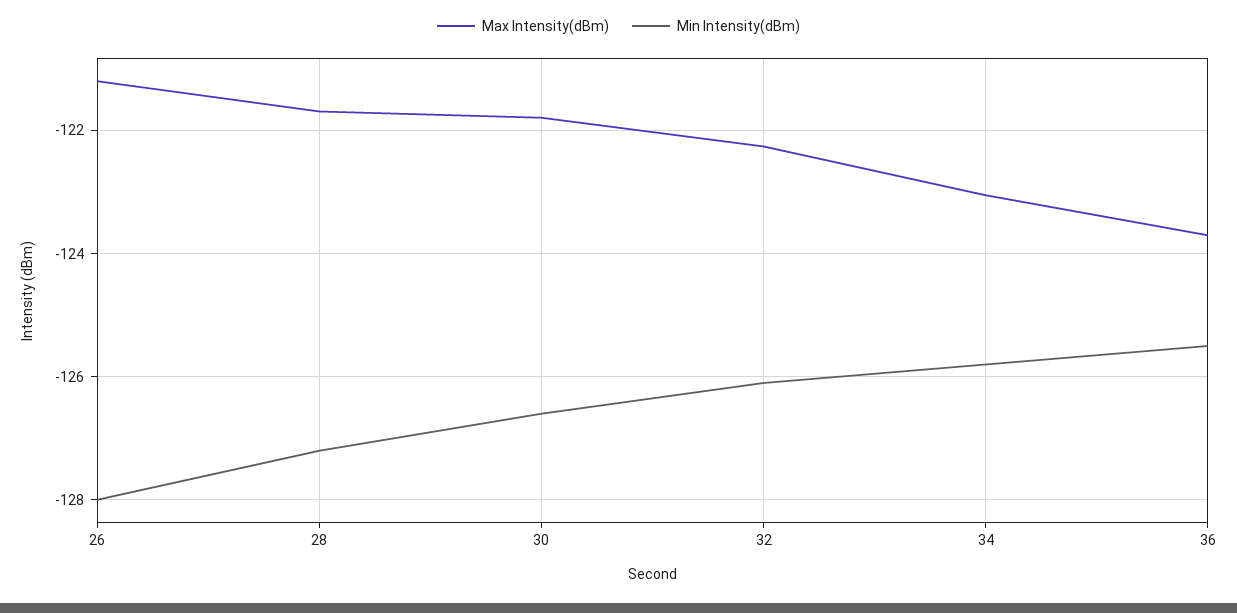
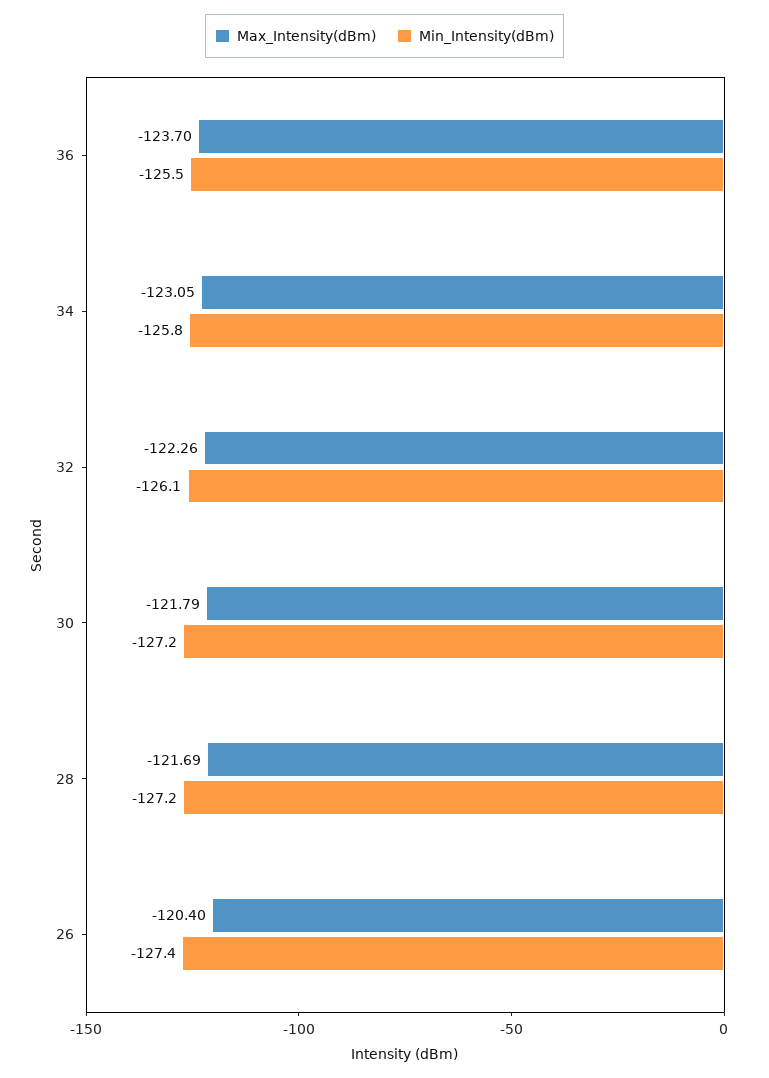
Max Intensity(dBm), 26: -121.2 -> -120.4
Min Intensity(dBm), 26: -128 -> -127.4
Min Intensity(dBm), 30: -126.6 -> -127.2

